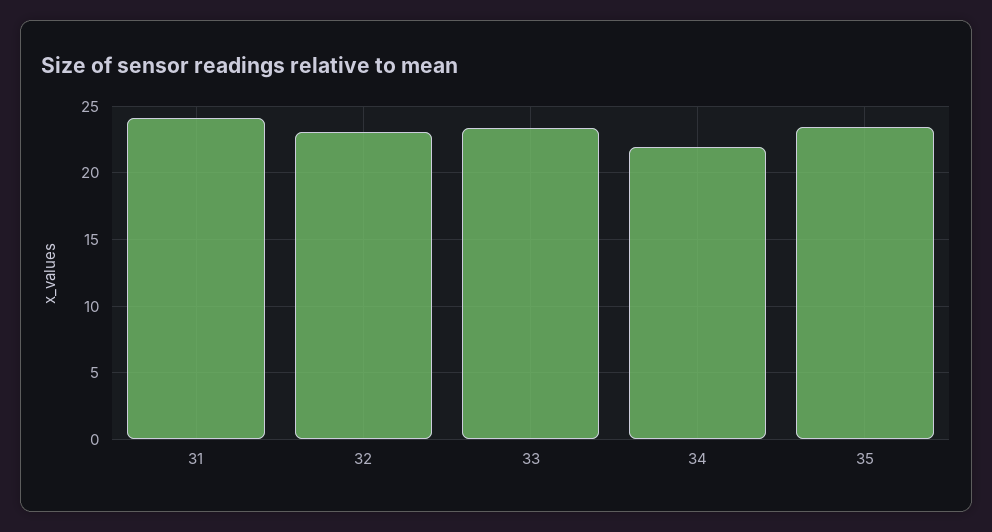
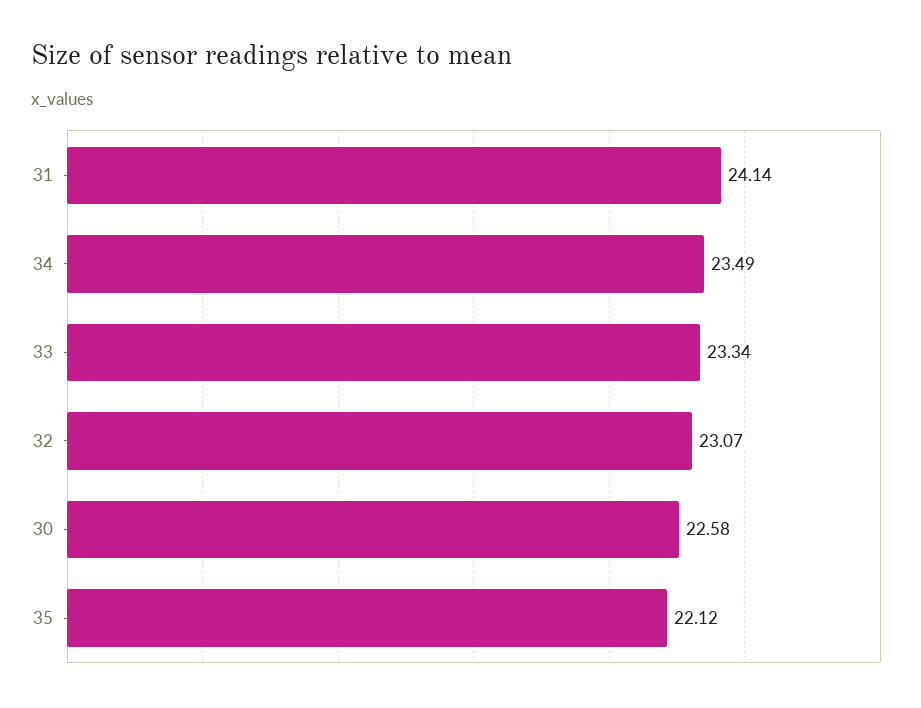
34: 22 -> 23.49
35: 23.5 -> 22.12
30: none -> 22.58

